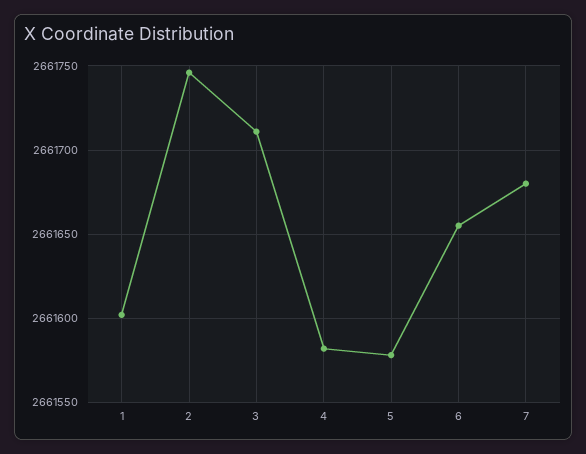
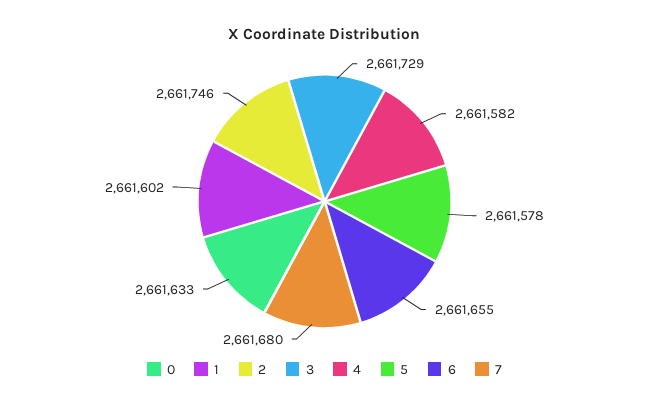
3: 2661710 -> 2661729
0: none -> 2661633

